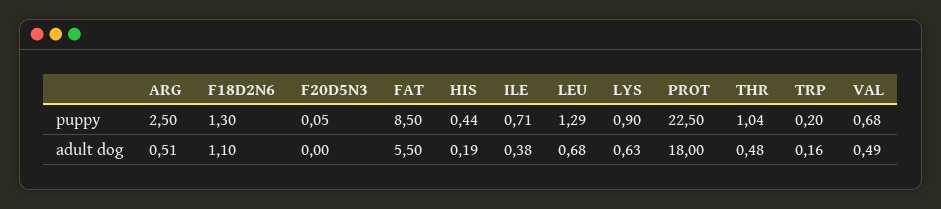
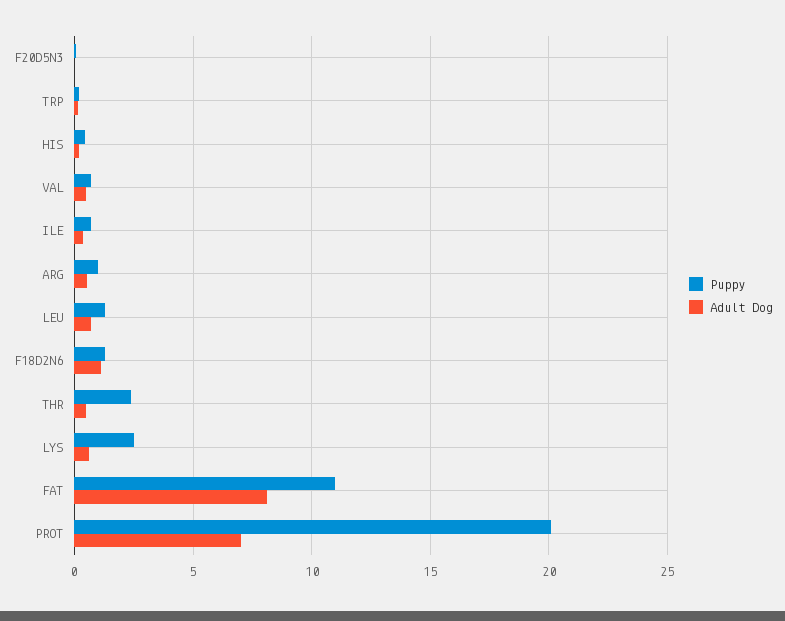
puppy, ARG: 2.5 -> 1
puppy, FAT: 8.5 -> 11
puppy, LYS: 0.9 -> 2.5
puppy, PROT: 22.5 -> 20
puppy, THR: 1.04 -> 2.5
adult dog, FAT: 5.5 -> 8
adult dog, PROT: 18 -> 7

